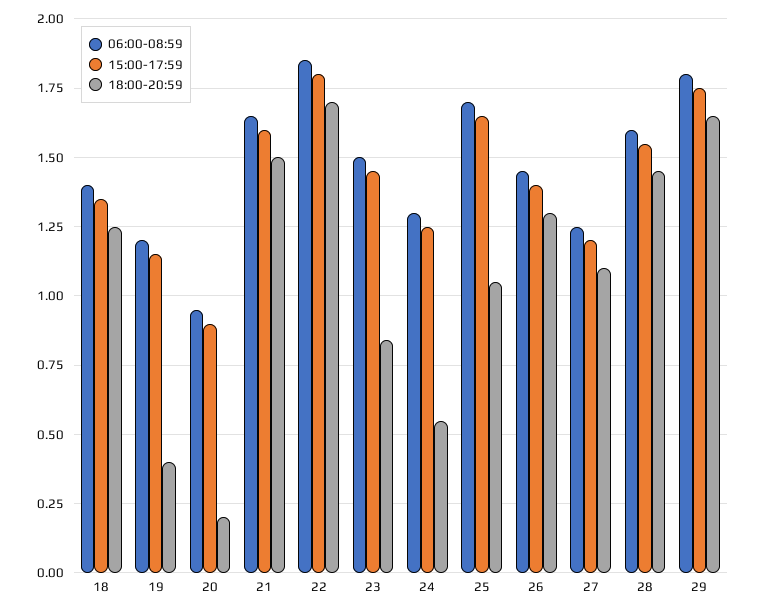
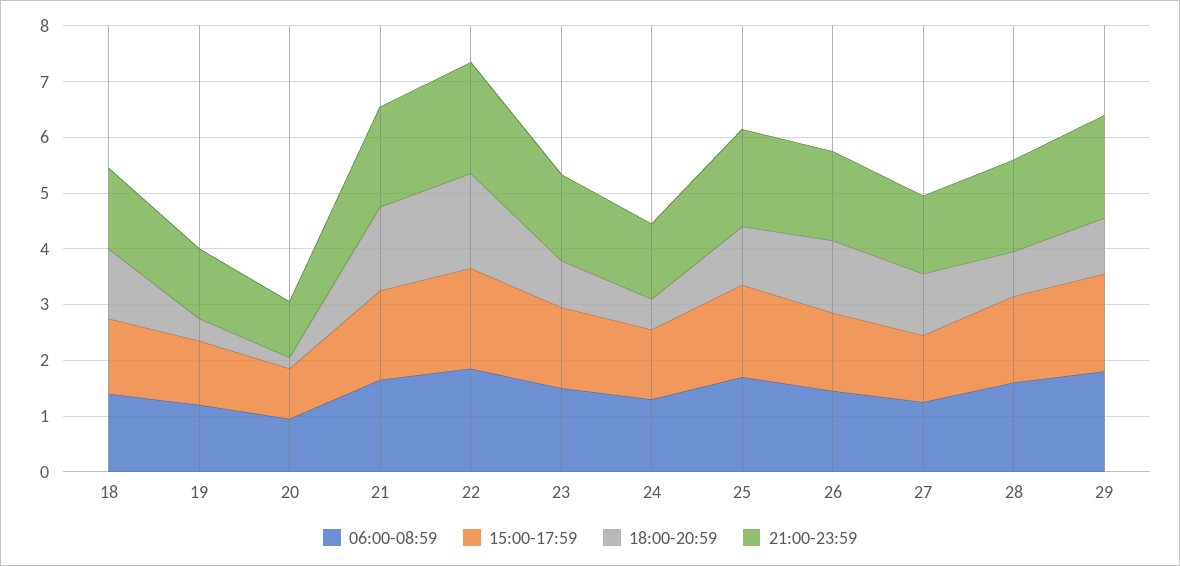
18:00-20:59, 28: 1.45 -> 0.8
18:00-20:59, 29: 1.65 -> 1
21:00-23:59, 18: none -> 1.4
21:00-23:59, 19: none -> 1.2
21:00-23:59, 20: none -> 1
21:00-23:59, 21: none -> 1.8
21:00-23:59, 22: none -> 2
21:00-23:59, 23: none -> 1.6
21:00-23:59, 24: none -> 1.4
21:00-23:59, 25: none -> 1.8
21:00-23:59, 26: none -> 1.6
21:00-23:59, 27: none -> 1.4
21:00-23:59, 28: none -> 1.6
21:00-23:59, 29: none -> 1.8

